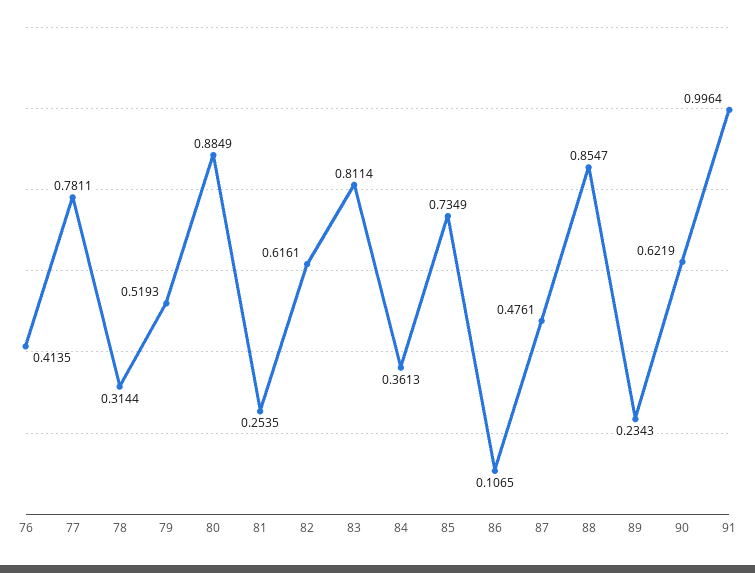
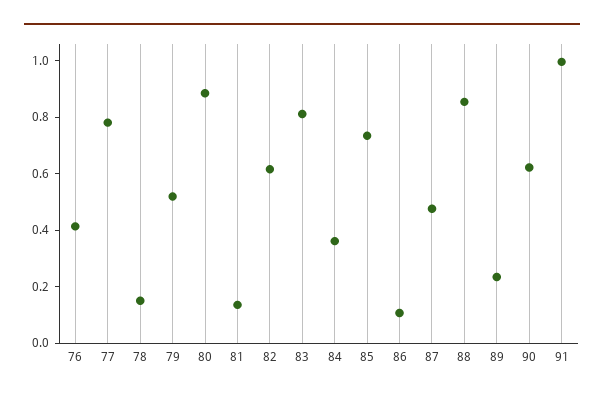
78: 0.3144 -> 0.15
81: 0.2535 -> 0.15

